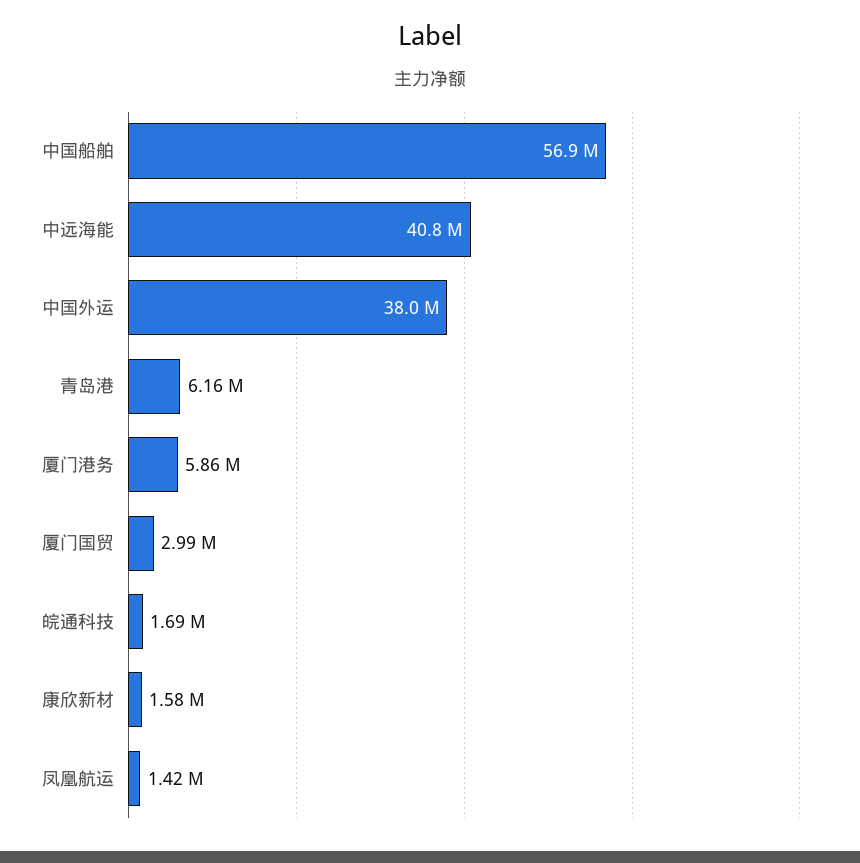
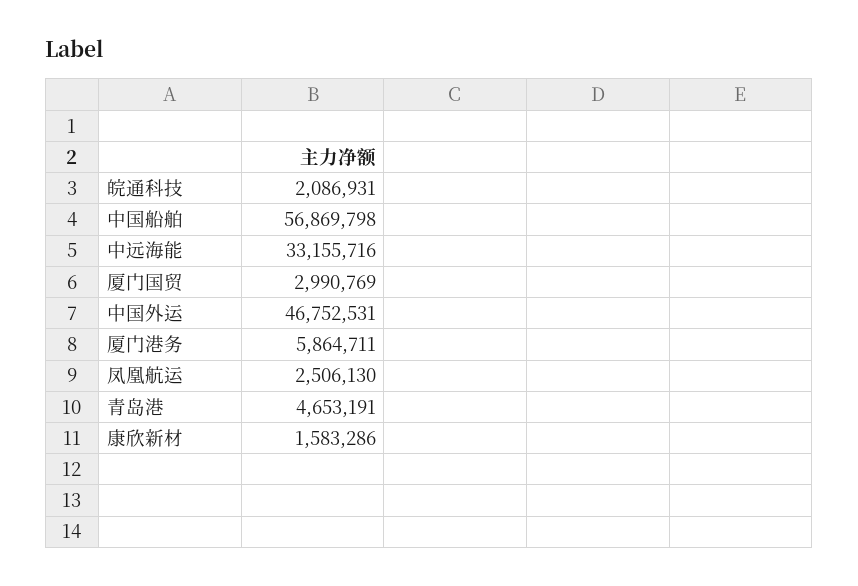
中远海能: 40800000 -> 33155716
中国外运: 38000000 -> 46752531
青岛港: 6160000 -> 4653191
皖通科技: 1690000 -> 2086931
凤凰航运: 1420000 -> 2506130

